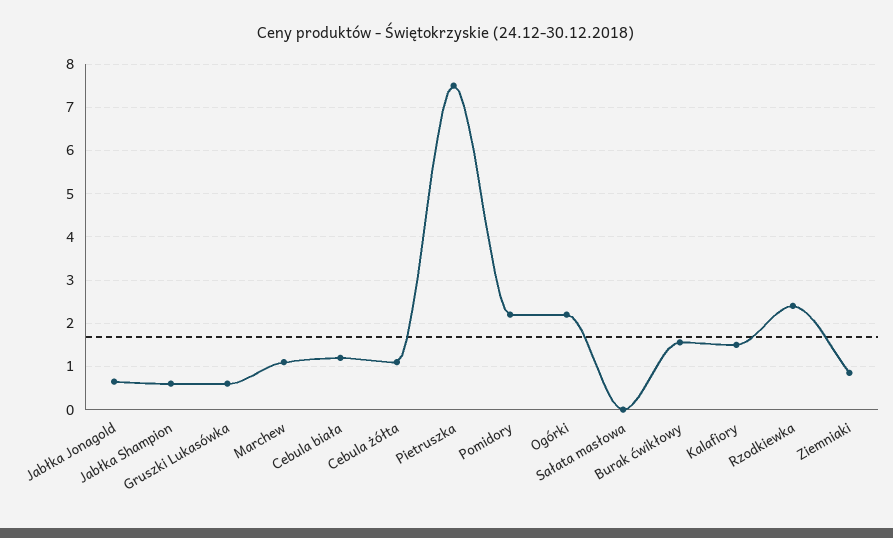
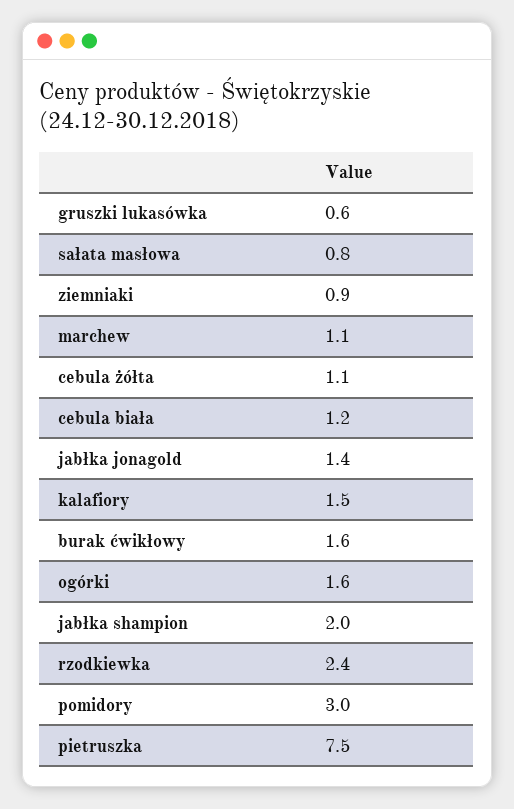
Jabłka Jonagold: 0.6 -> 1.4
Jabłka Shampion: 0.6 -> 2
Pomidory: 2.2 -> 3
Ogórki: 2.2 -> 1.6
Sałata masłowa: 0 -> 0.8

